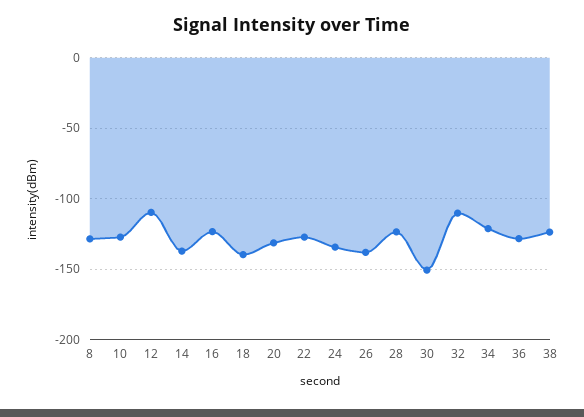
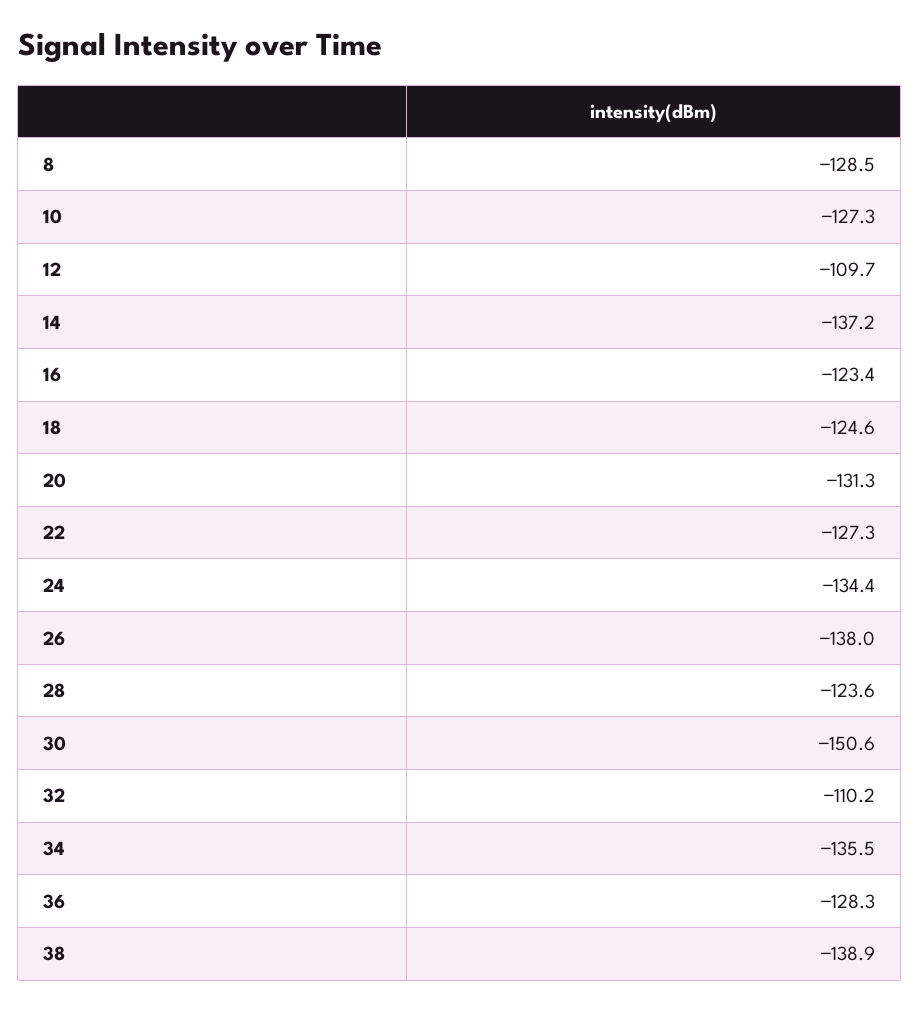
18: -140 -> -124.6
34: -120 -> -135.5
38: -125 -> -138.9

